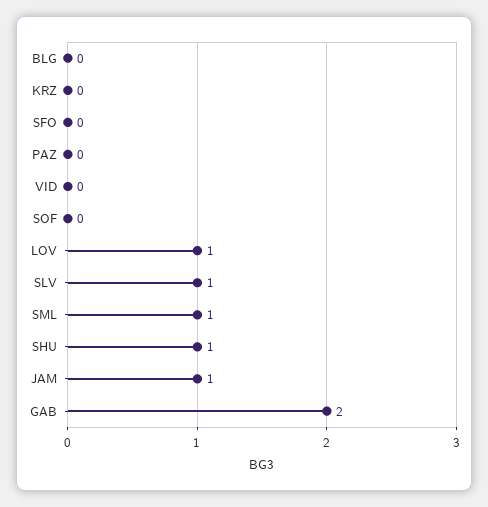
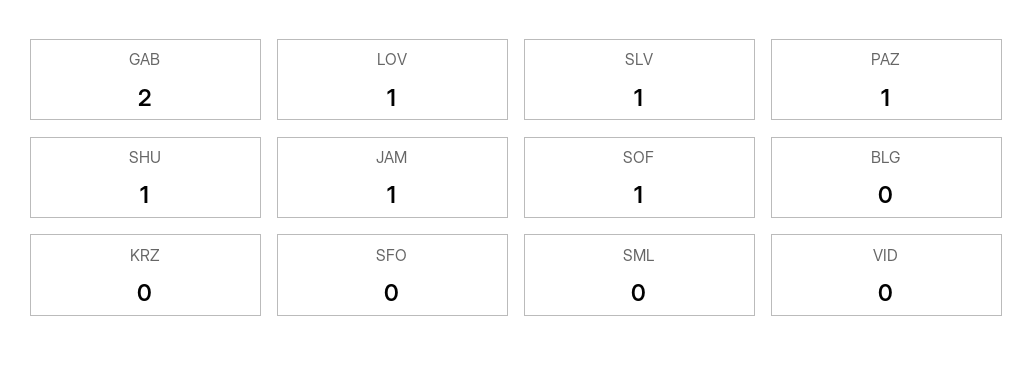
PAZ: 0 -> 1
SOF: 0 -> 1
SML: 1 -> 0

